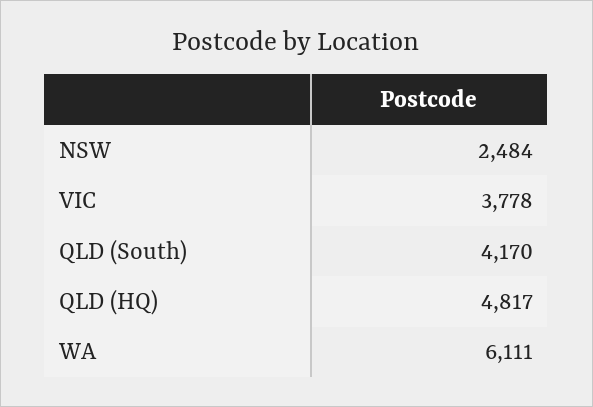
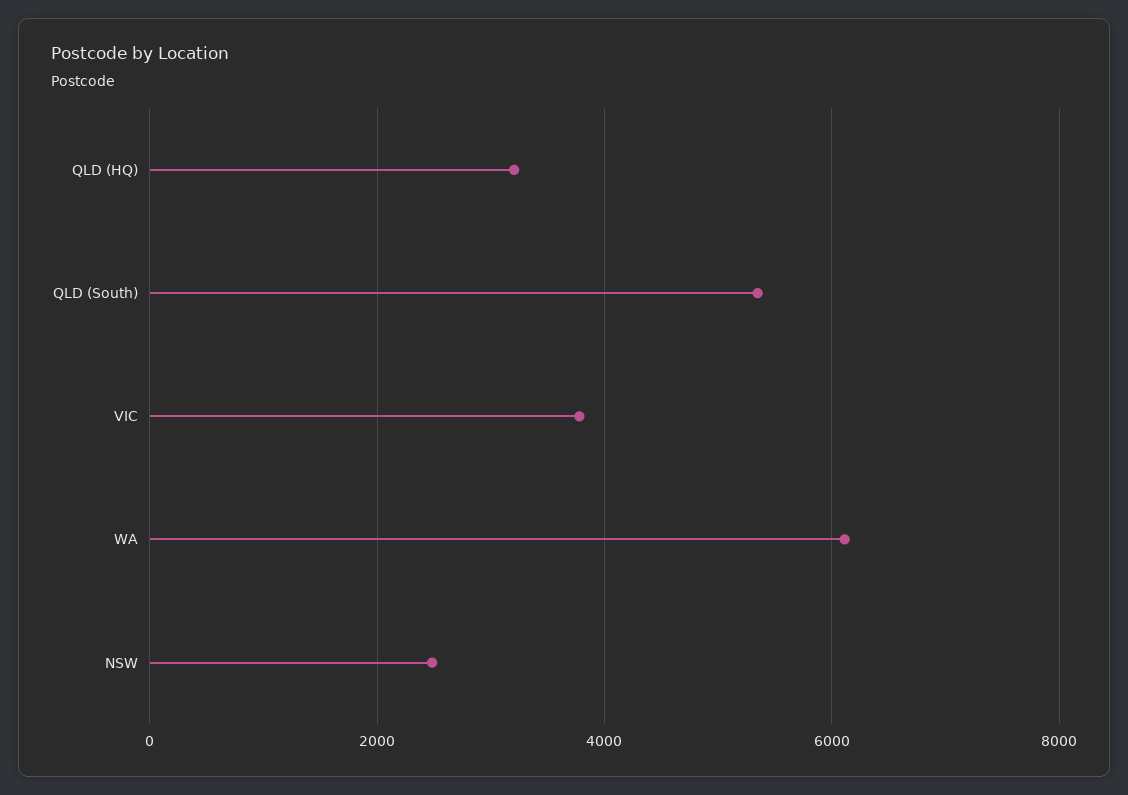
QLD (South): 4170 -> 5400
QLD (HQ): 4817 -> 3200

